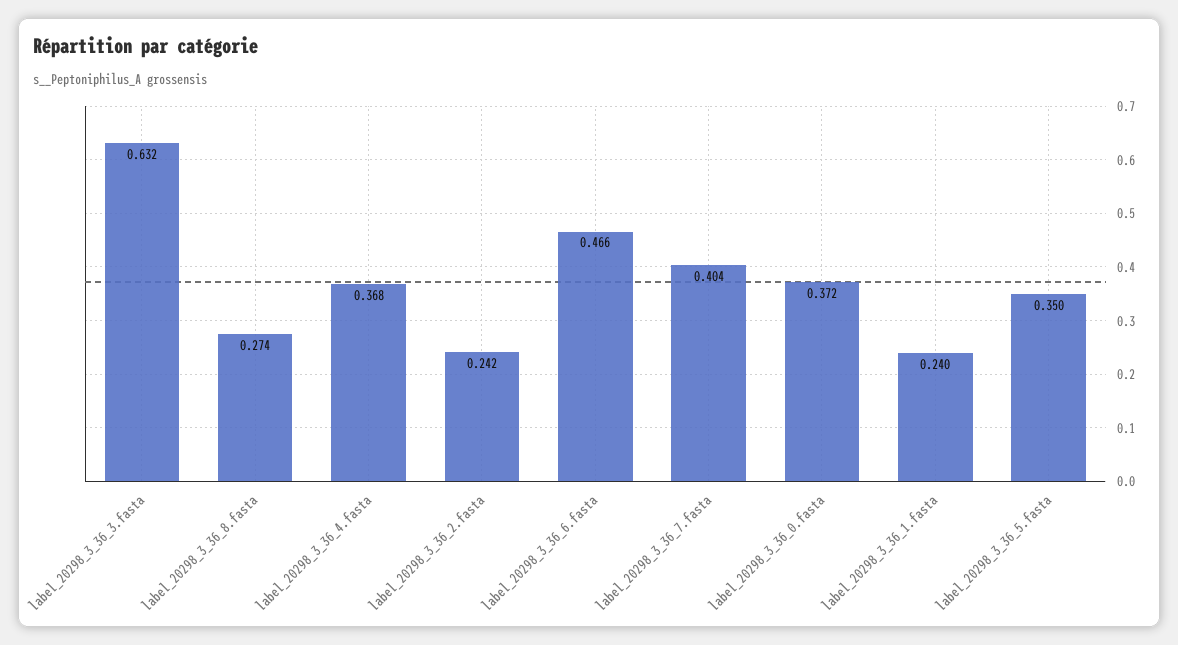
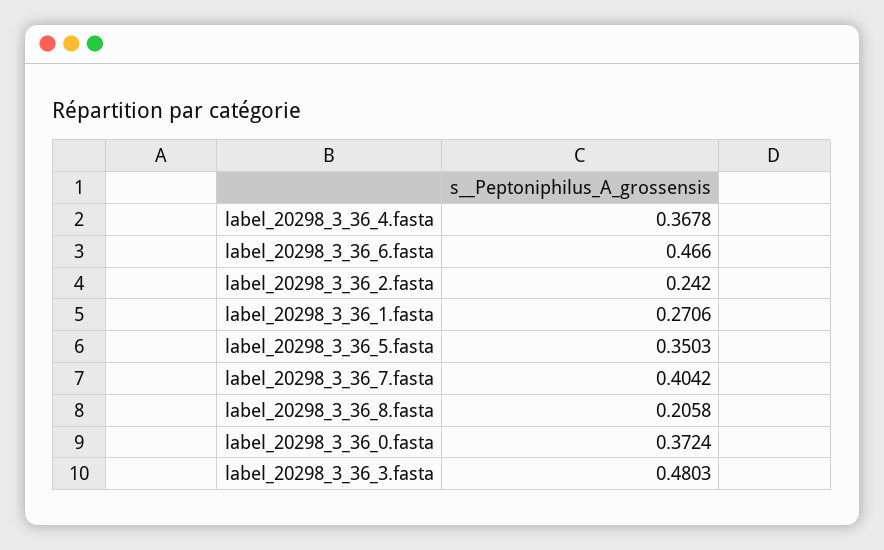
label_20298_3_36_3.fasta: 0.632 -> 0.4803
label_20298_3_36_8.fasta: 0.274 -> 0.2058
label_20298_3_36_1.fasta: 0.24 -> 0.2706

